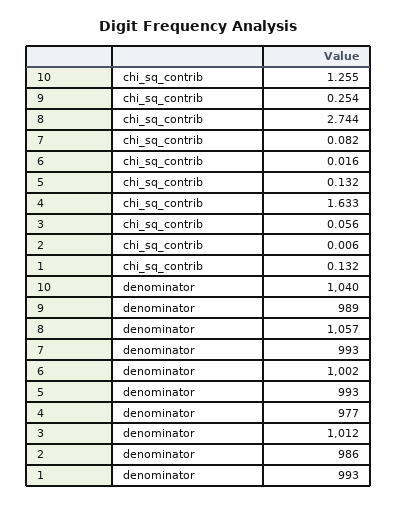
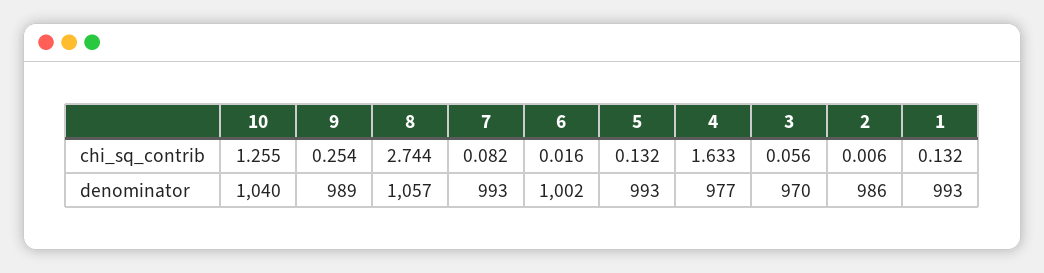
3, denominator: 1012 -> 970

